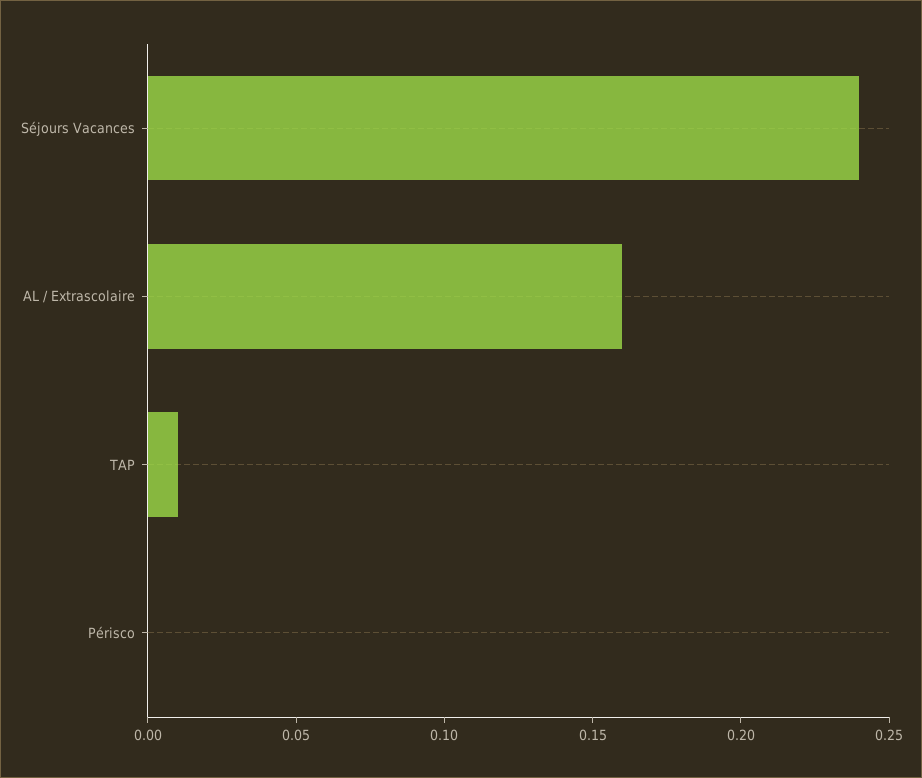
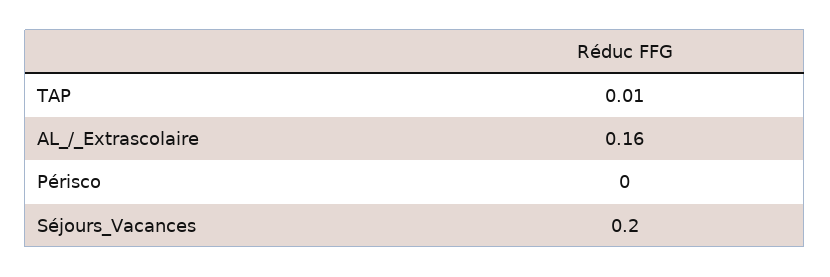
Séjours Vacances: 0.24 -> 0.2

